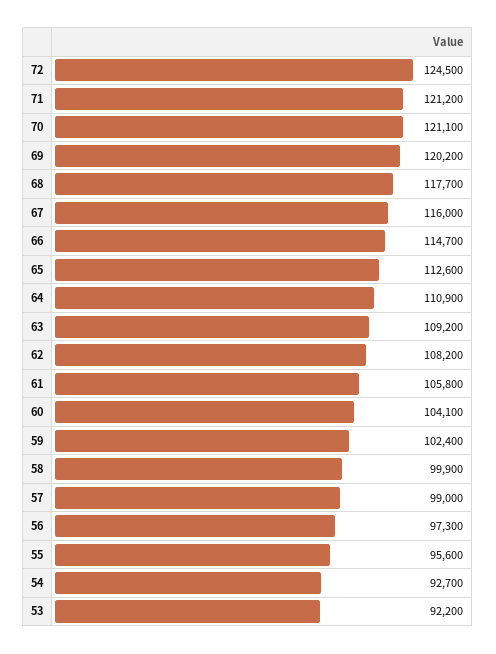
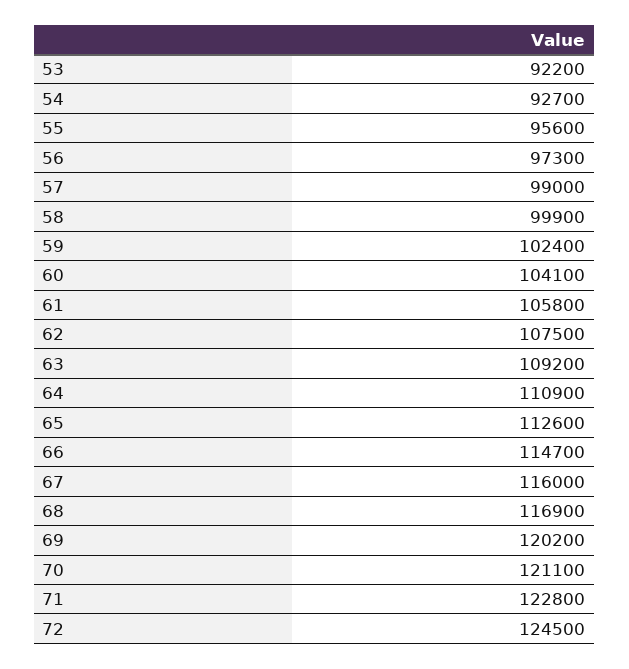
71: 121200 -> 122800
68: 117700 -> 116900
62: 108200 -> 107500

